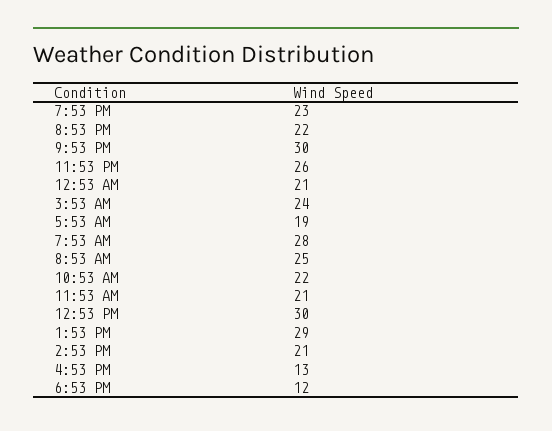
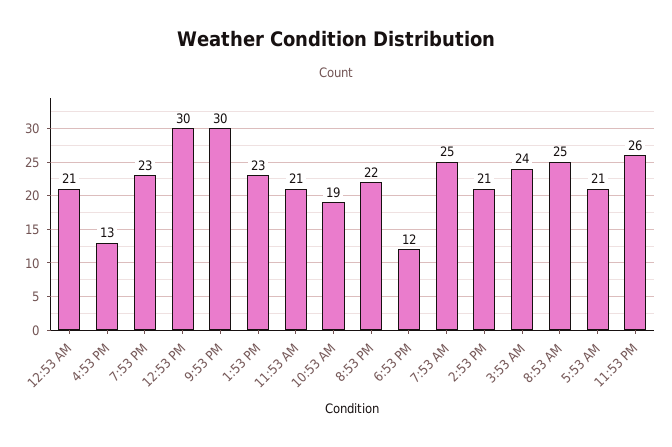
5:53 AM: 19 -> 21
7:53 AM: 28 -> 25
10:53 AM: 22 -> 19
1:53 PM: 29 -> 23

